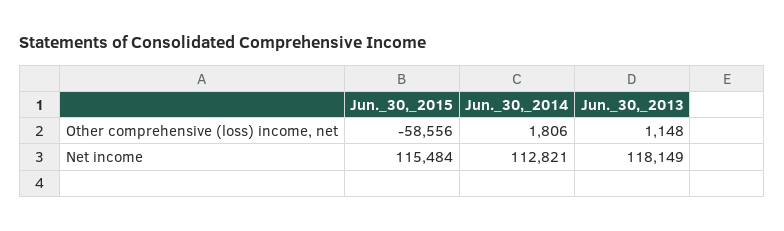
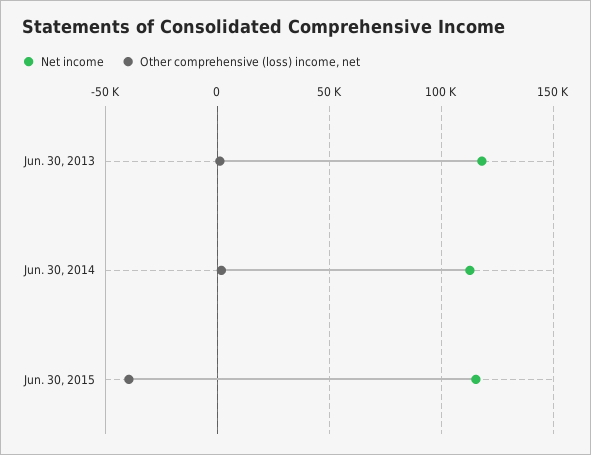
Other comprehensive (loss) income, net, Jun._30,_2015: -58556 -> -40000

